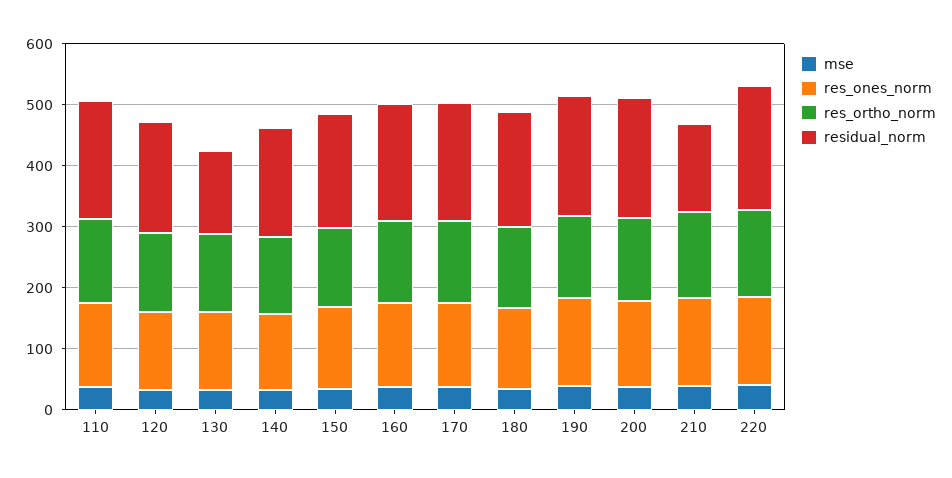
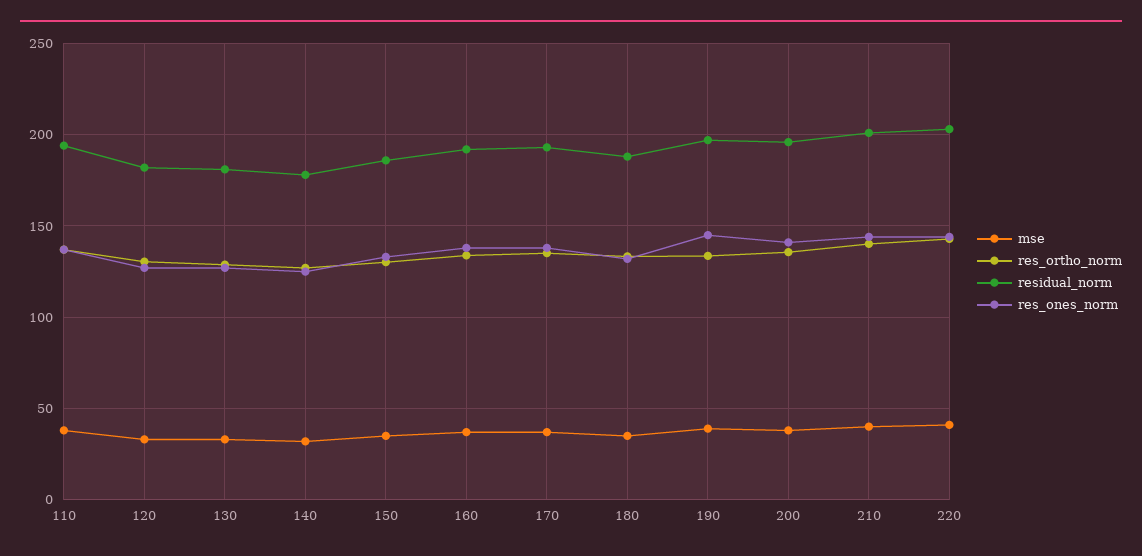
residual_norm, 130: 140 -> 180
residual_norm, 210: 140 -> 200

